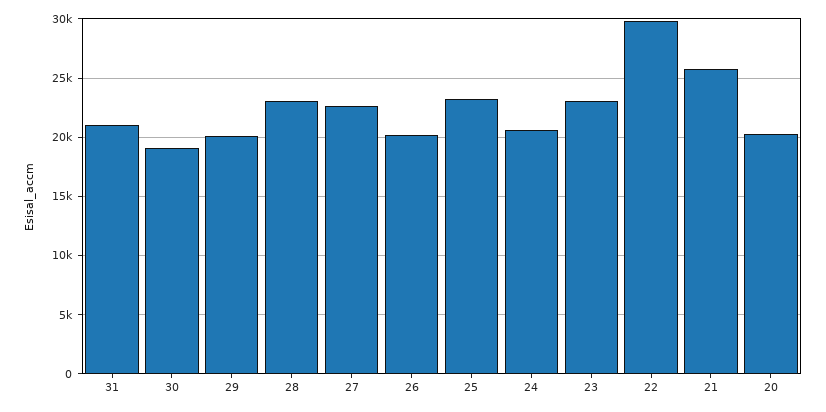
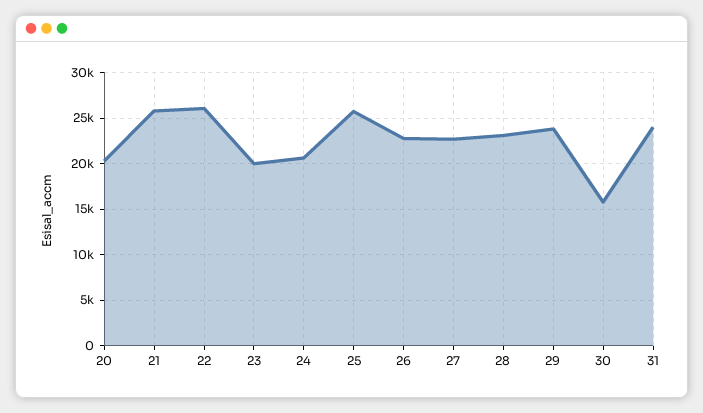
31: 21000 -> 24000
30: 19000 -> 16000
29: 20000 -> 24000
26: 20000 -> 23000
25: 23000 -> 26000
23: 23000 -> 20000
22: 30000 -> 26000

